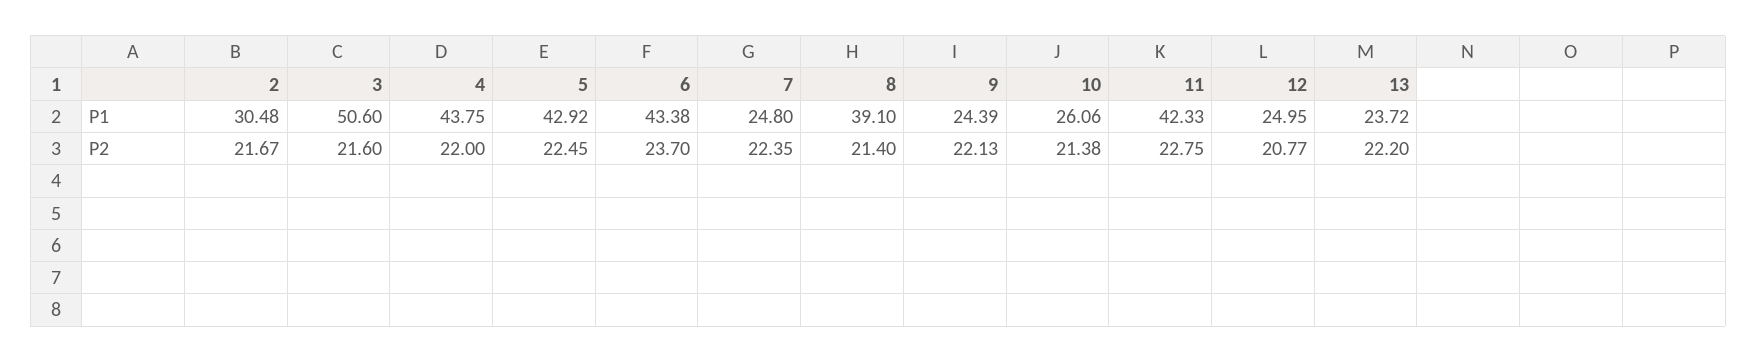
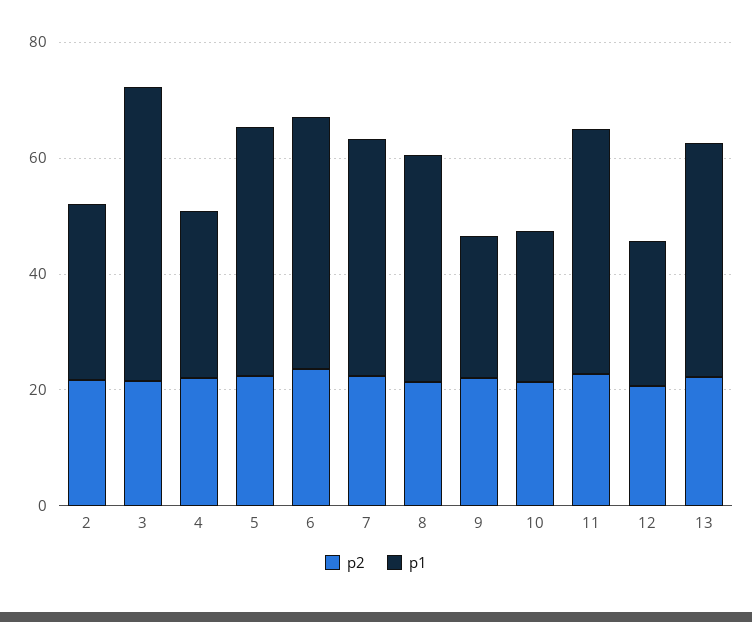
P1, 4: 43.75 -> 30
P1, 7: 24.8 -> 40
P1, 13: 23.72 -> 40

